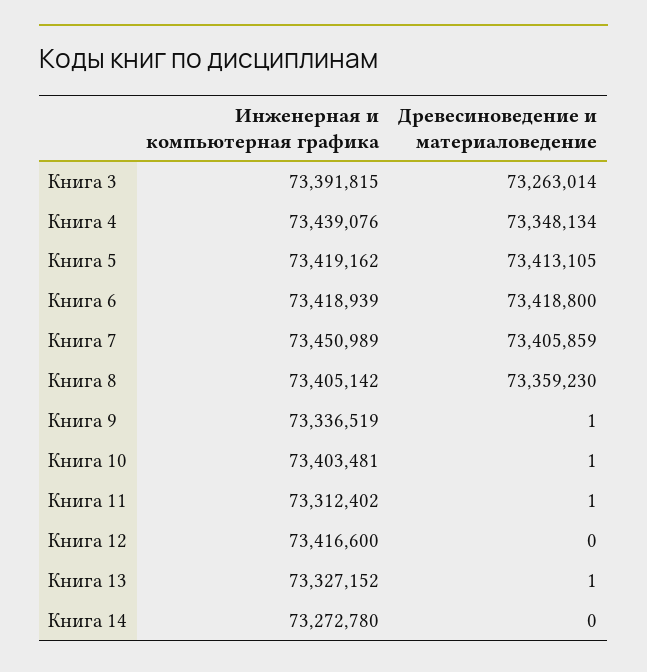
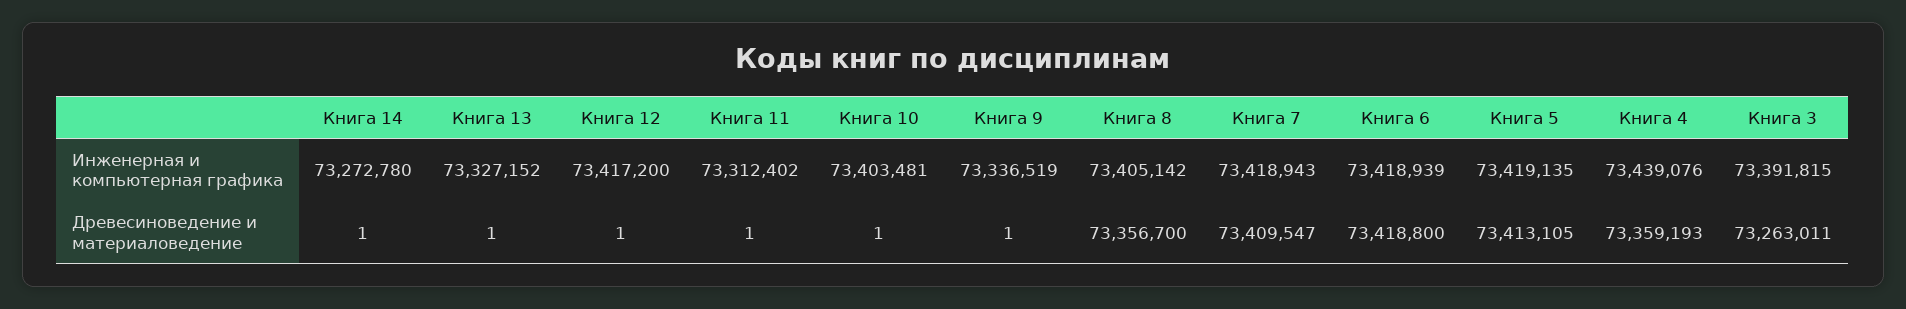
Древесиноведение и материаловедение, Книга 3: 73263014 -> 73263011
Древесиноведение и материаловедение, Книга 4: 73348134 -> 73359193
Инженерная и компьютерная графика, Книга 5: 73419162 -> 73419135
Инженерная и компьютерная графика, Книга 7: 73450989 -> 73418943
Древесиноведение и материаловедение, Книга 7: 73405859 -> 73409547
Древесиноведение и материаловедение, Книга 8: 73359230 -> 73356700
Инженерная и компьютерная графика, Книга 12: 73416600 -> 73417200
Древесиноведение и материаловедение, Книга 12: 0 -> 1
Древесиноведение и материаловедение, Книга 14: 0 -> 1

